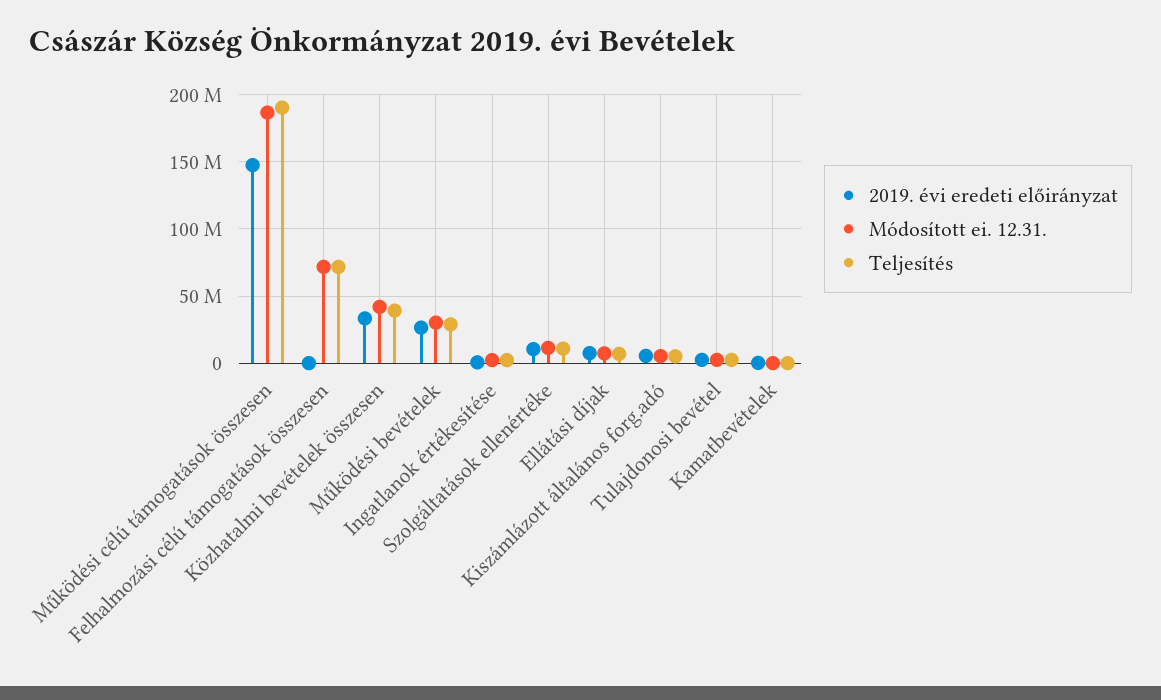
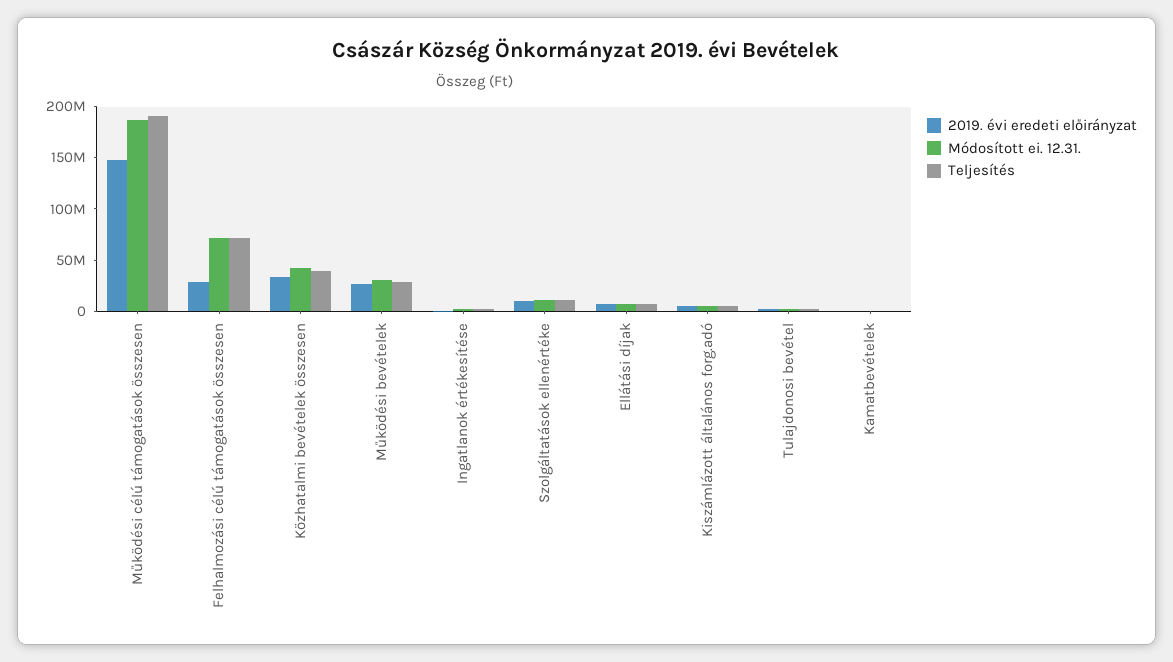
2019. évi eredeti előirányzat, Felhalmozási célú támogatások összesen: 0 -> 30000000

